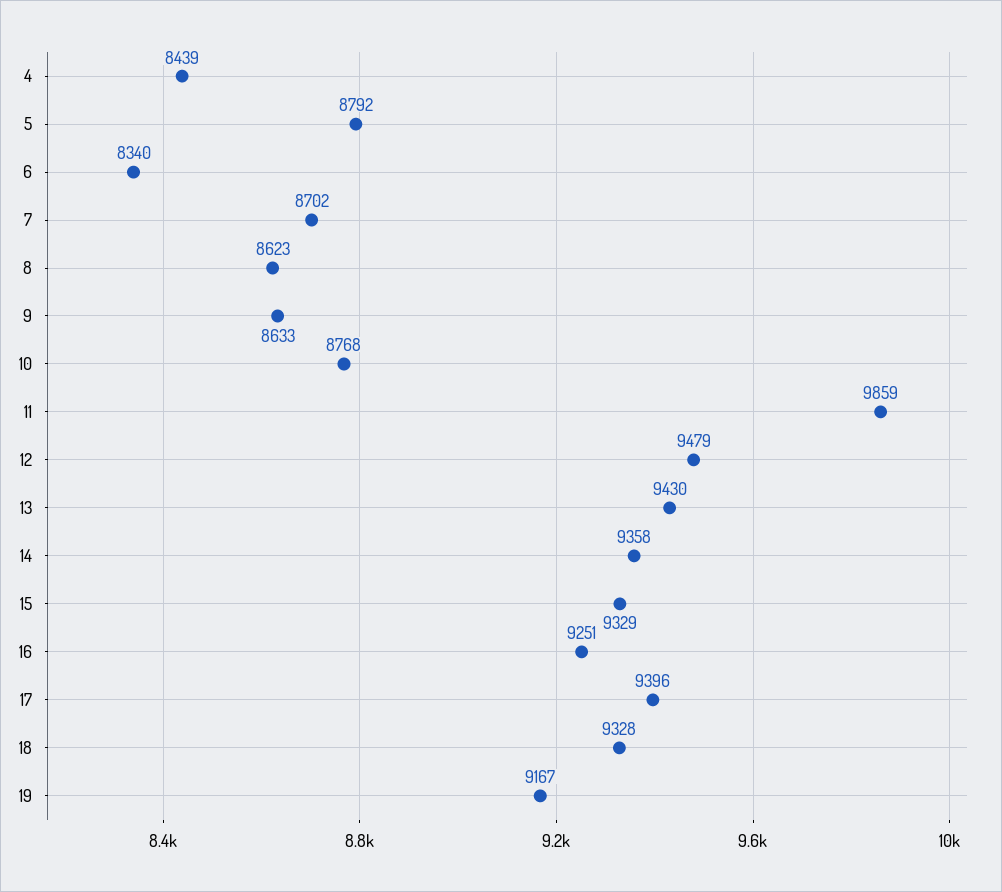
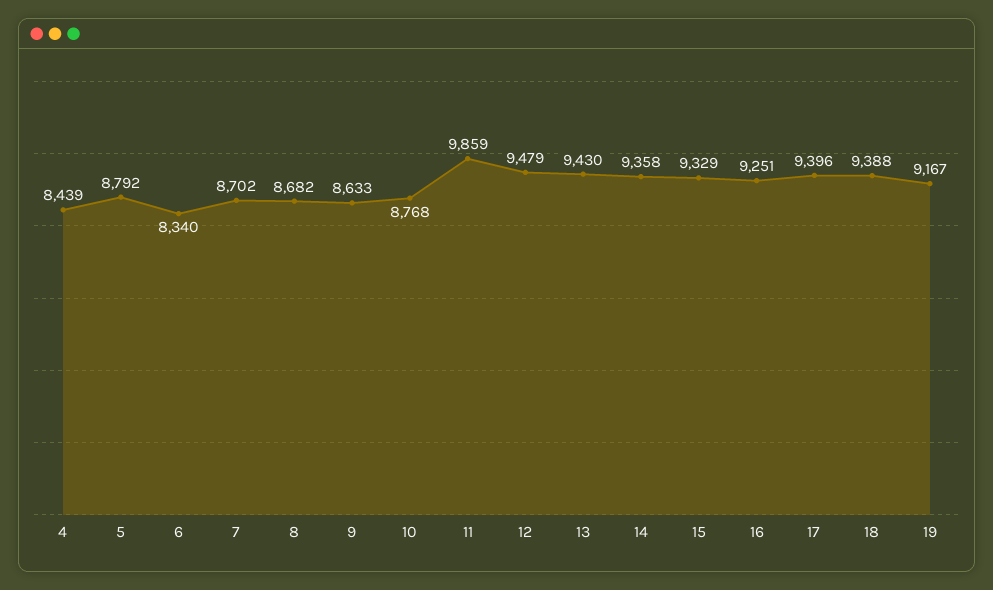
8: 8623 -> 8682
18: 9328 -> 9388

